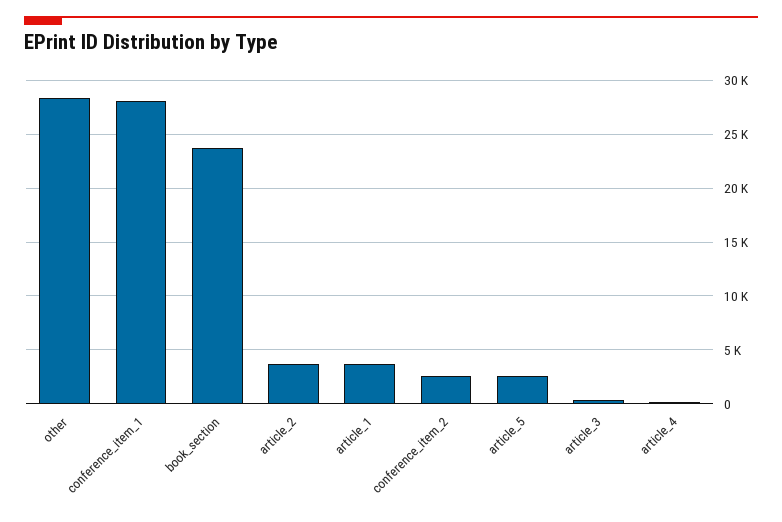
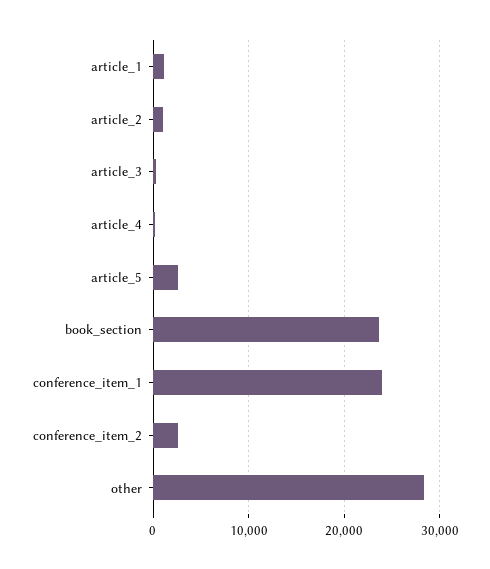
conference_item_1: 28000 -> 24000
article_2: 4000 -> 1000
article_1: 4000 -> 1000

